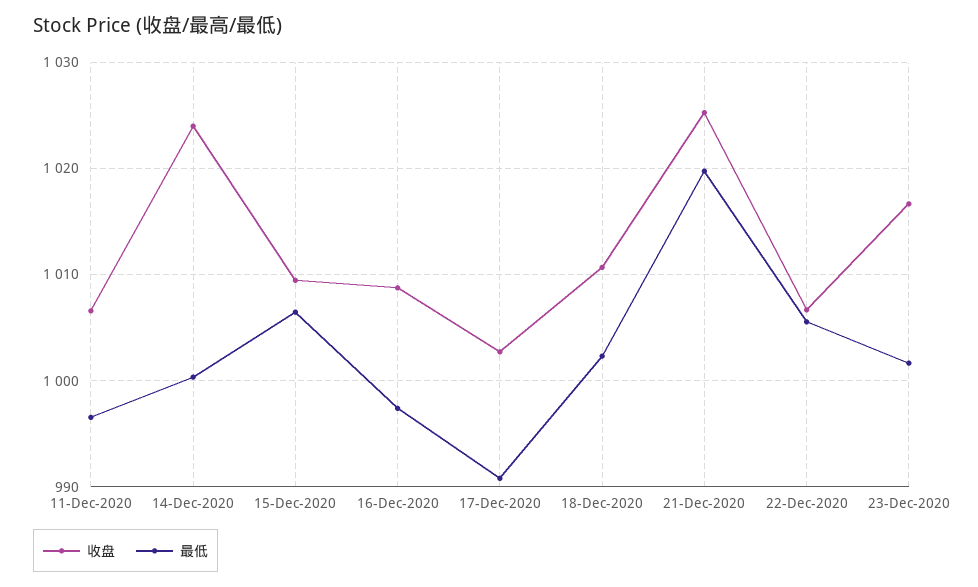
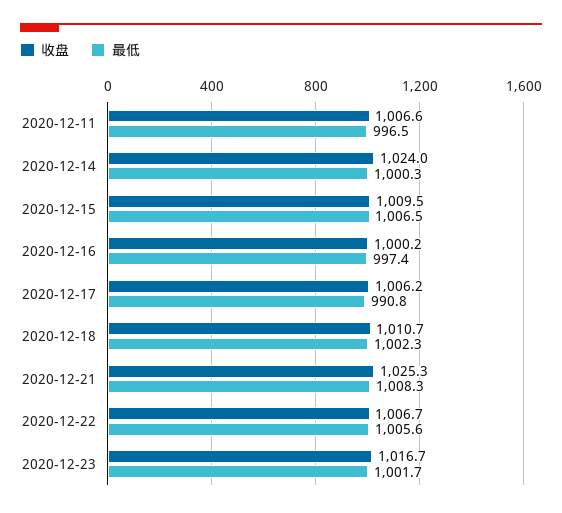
收盘, 16-Dec-2020: 1009 -> 1000.2
收盘, 17-Dec-2020: 1003 -> 1006.2
最低, 21-Dec-2020: 1020 -> 1008.3

